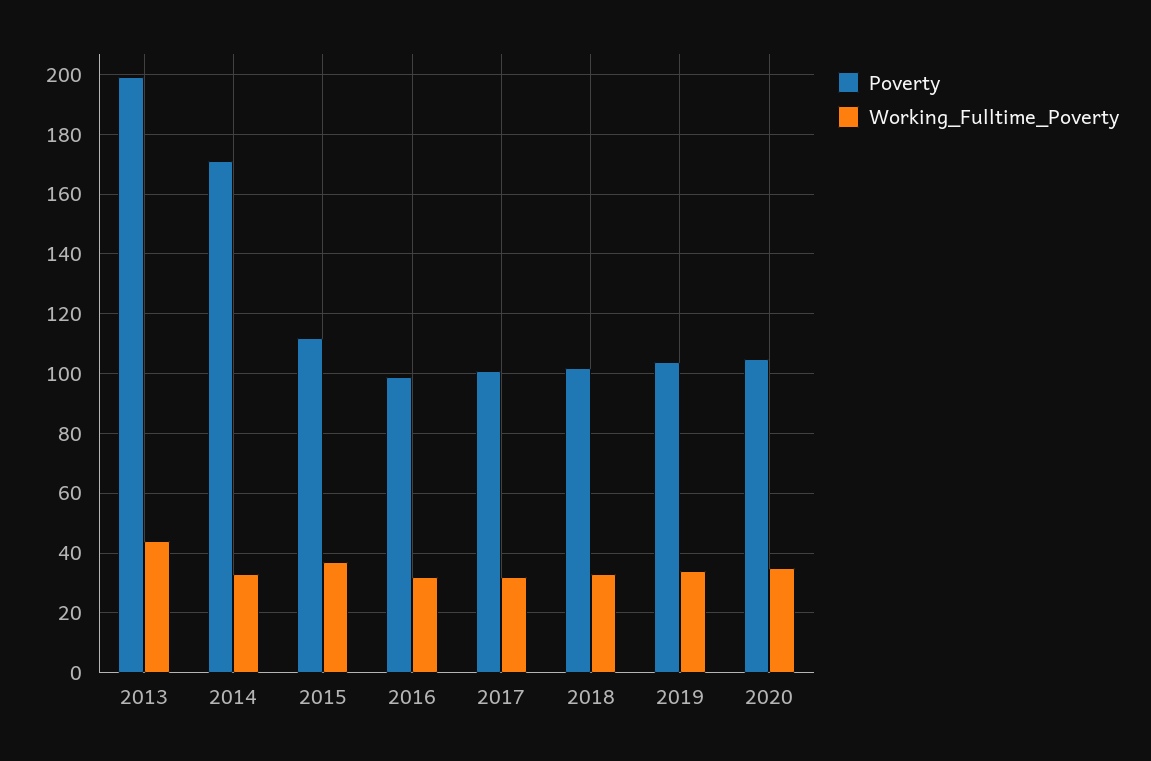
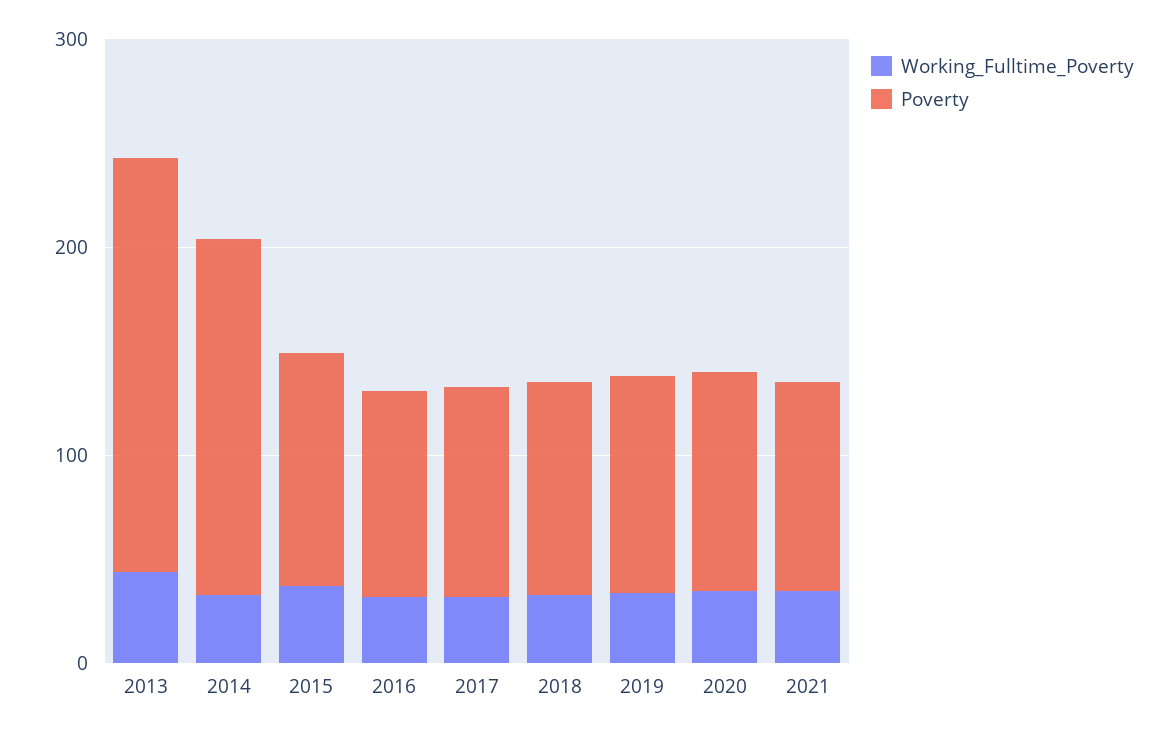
Working_Fulltime_Poverty, 2021: none -> 40
Poverty, 2021: none -> 100

